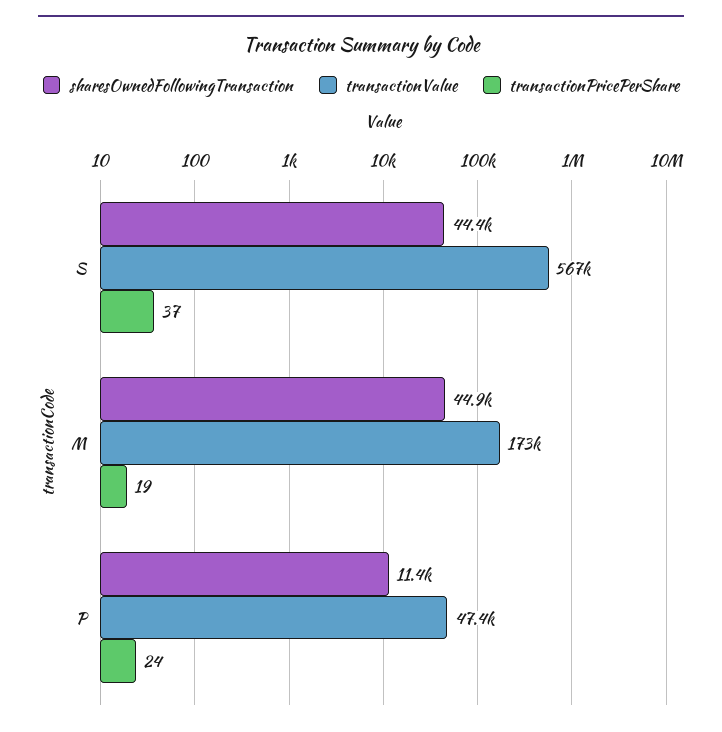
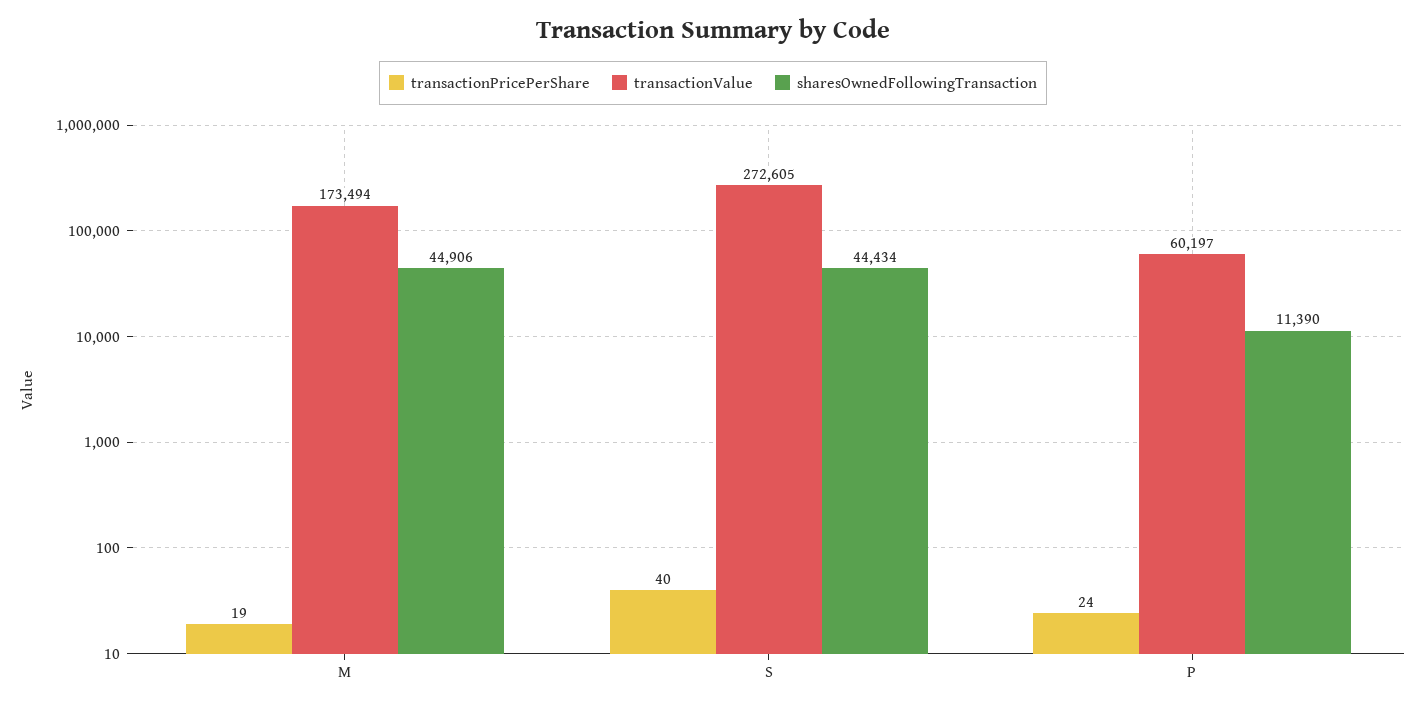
transactionValue, S: 567000 -> 272605
transactionPricePerShare, S: 37 -> 40
transactionValue, P: 47400 -> 60197

